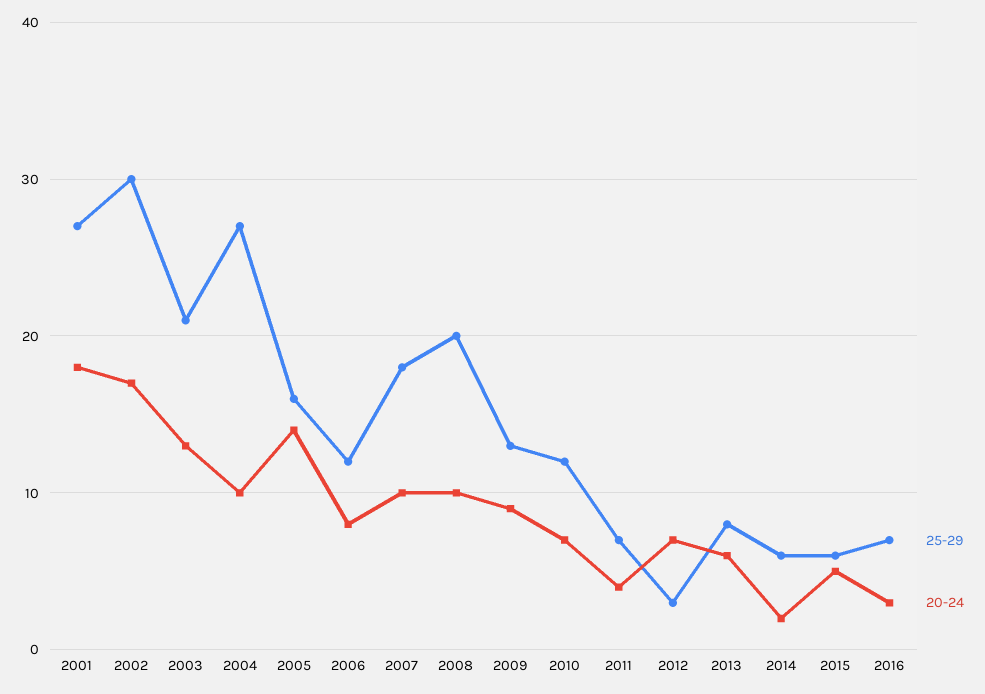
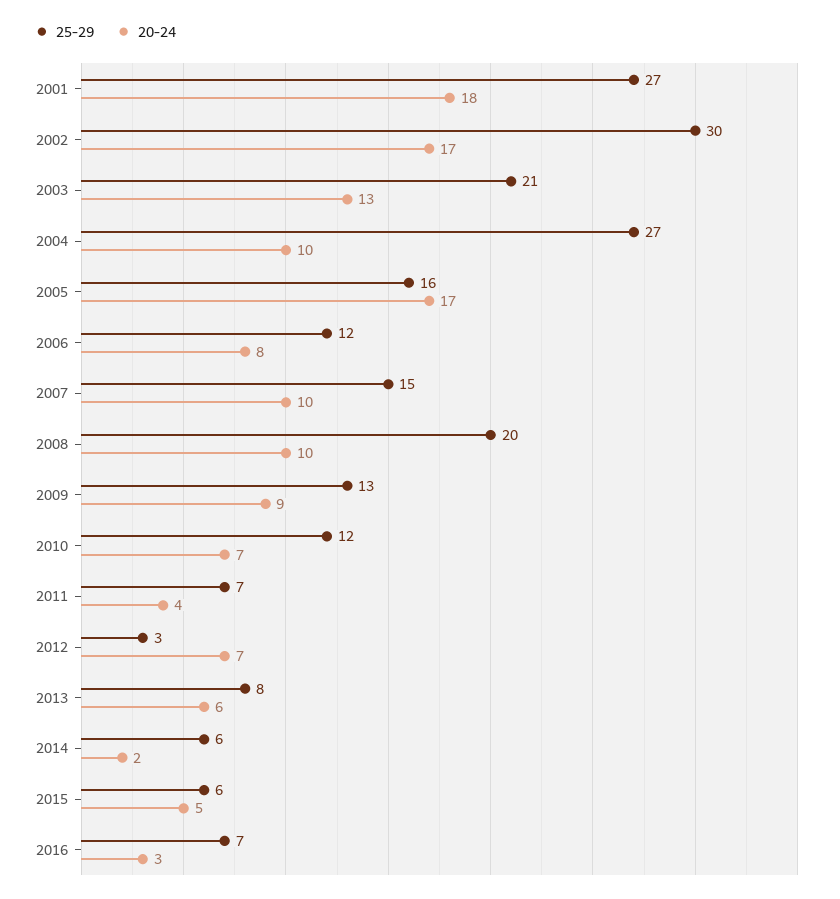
20-24, 2005: 14 -> 17
25-29, 2007: 18 -> 15

